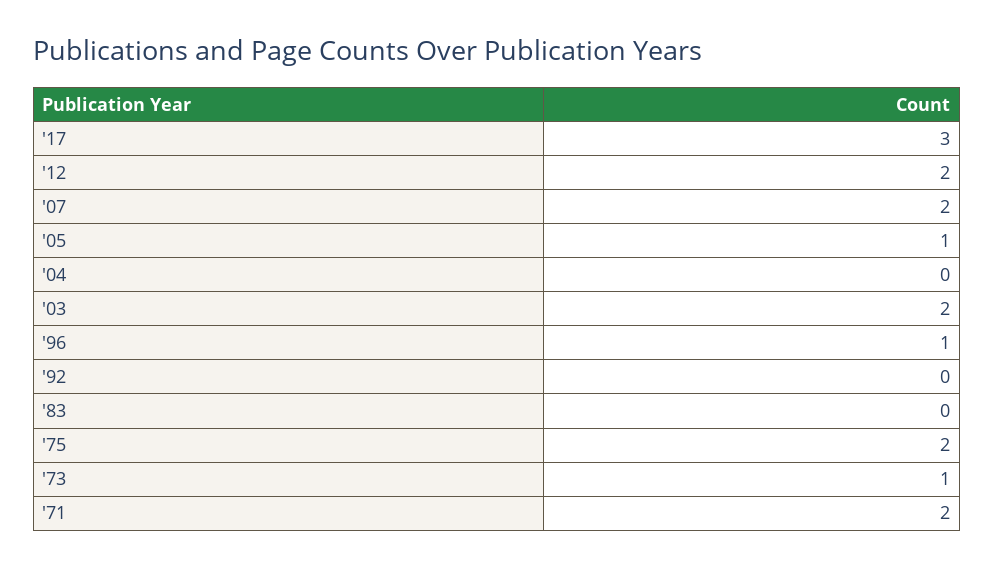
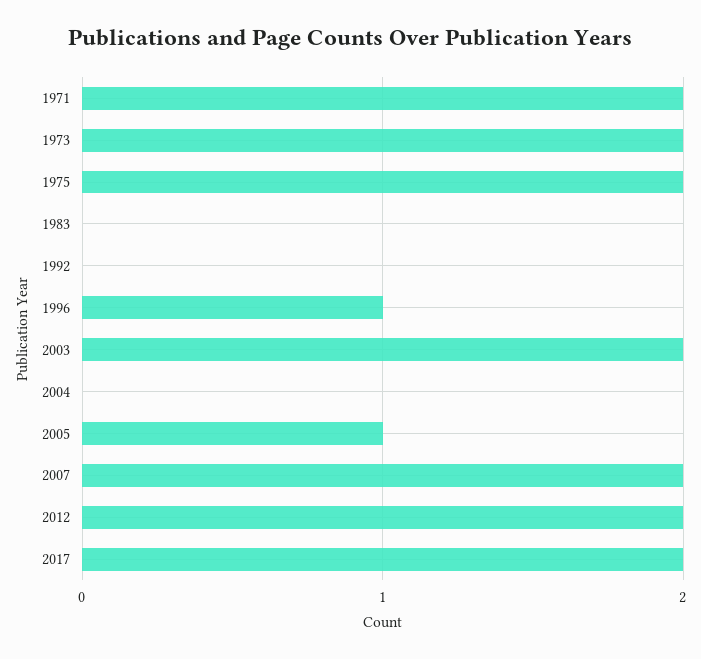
'17: 3 -> 2
'73: 1 -> 2

